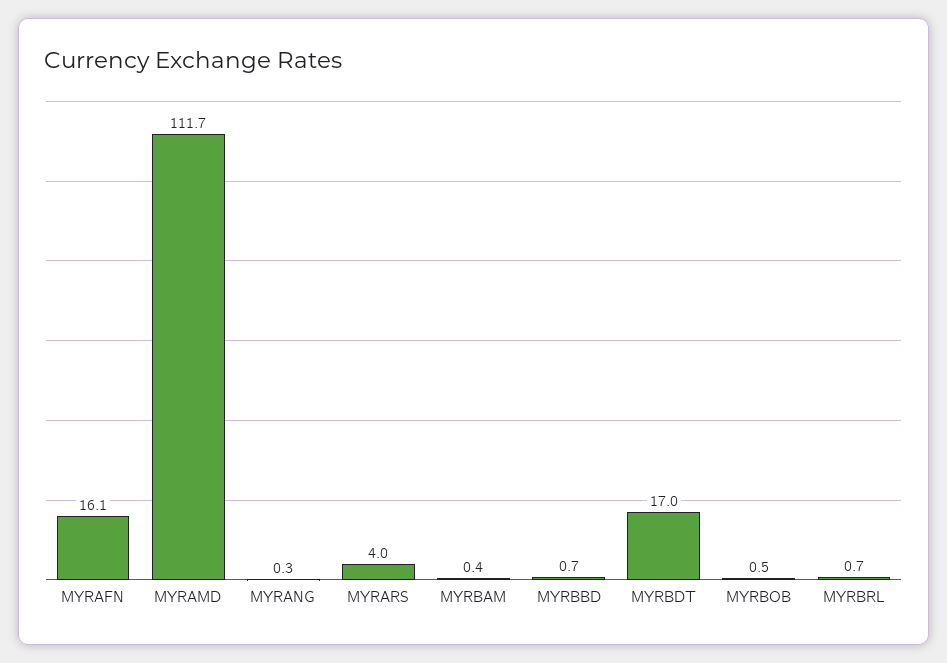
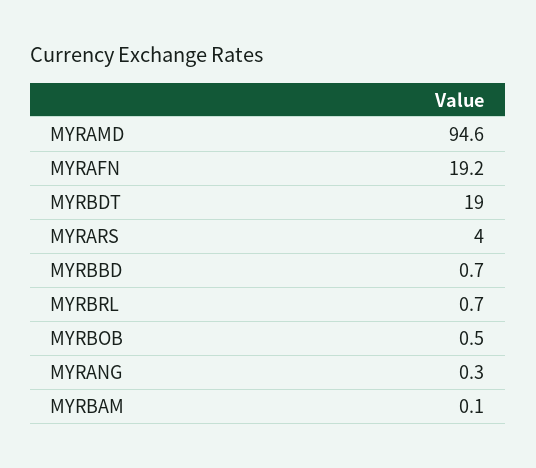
MYRAFN: 16.1 -> 19.2
MYRAMD: 111.7 -> 94.6
MYRBAM: 0.4 -> 0.1
MYRBDT: 17 -> 19

